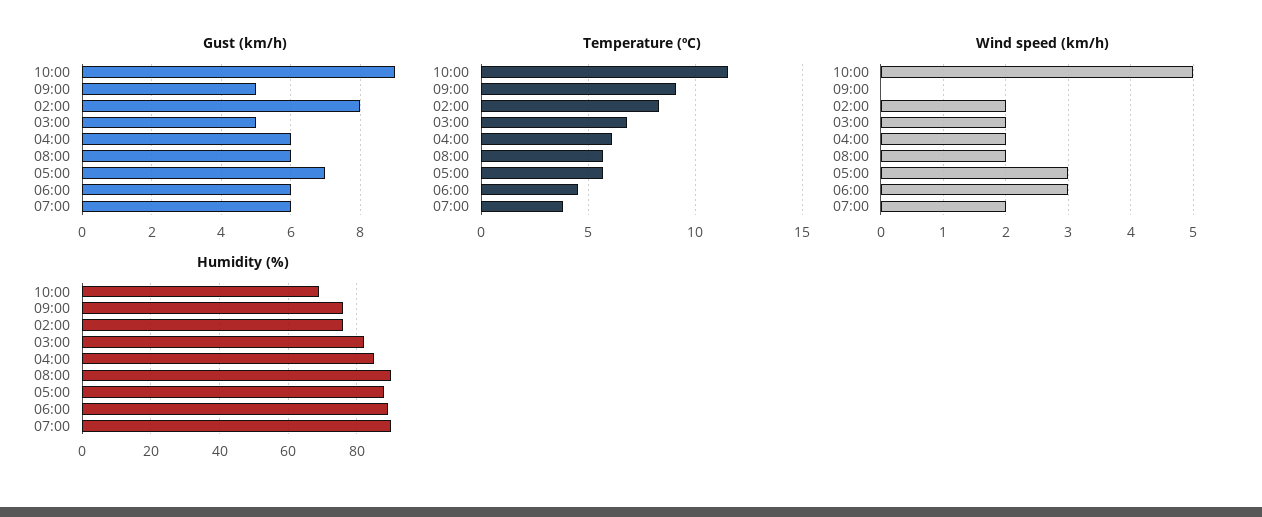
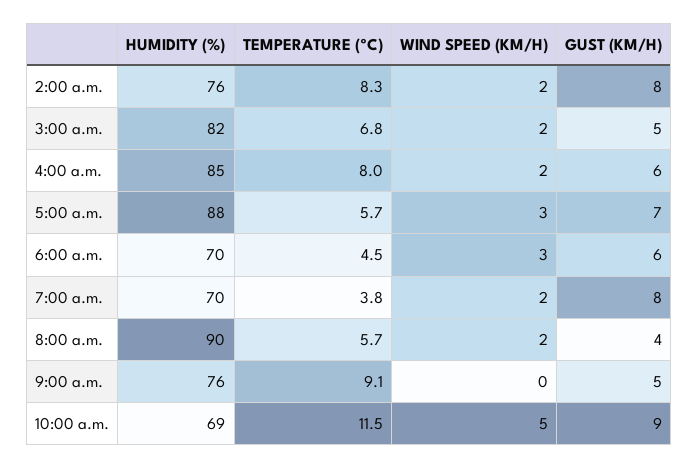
Gust (km/h), 08:00: 6 -> 4
Gust (km/h), 07:00: 6 -> 8
Temperature (ºC), 04:00: 6 -> 8
Humidity (%), 06:00: 90 -> 70
Humidity (%), 07:00: 90 -> 70

